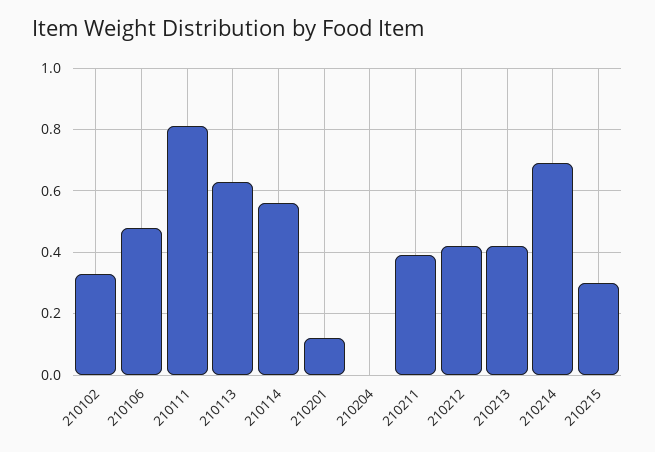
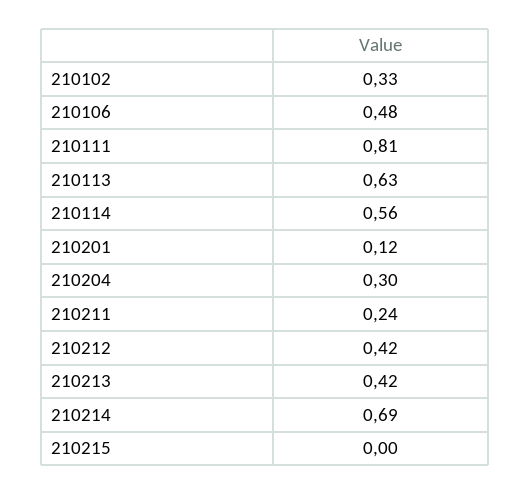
210204: 0 -> 0.3
210211: 0.4 -> 0.24
210215: 0.3 -> 0

